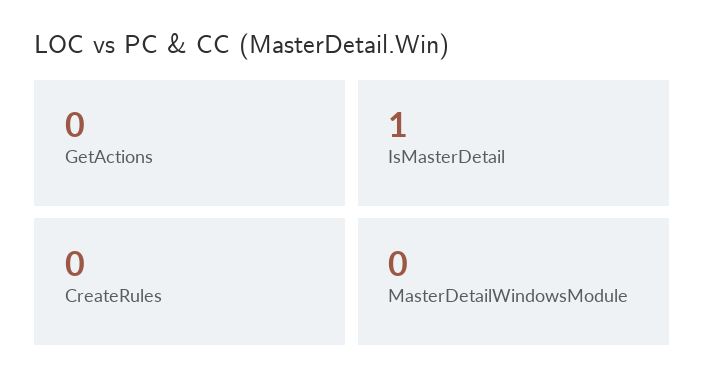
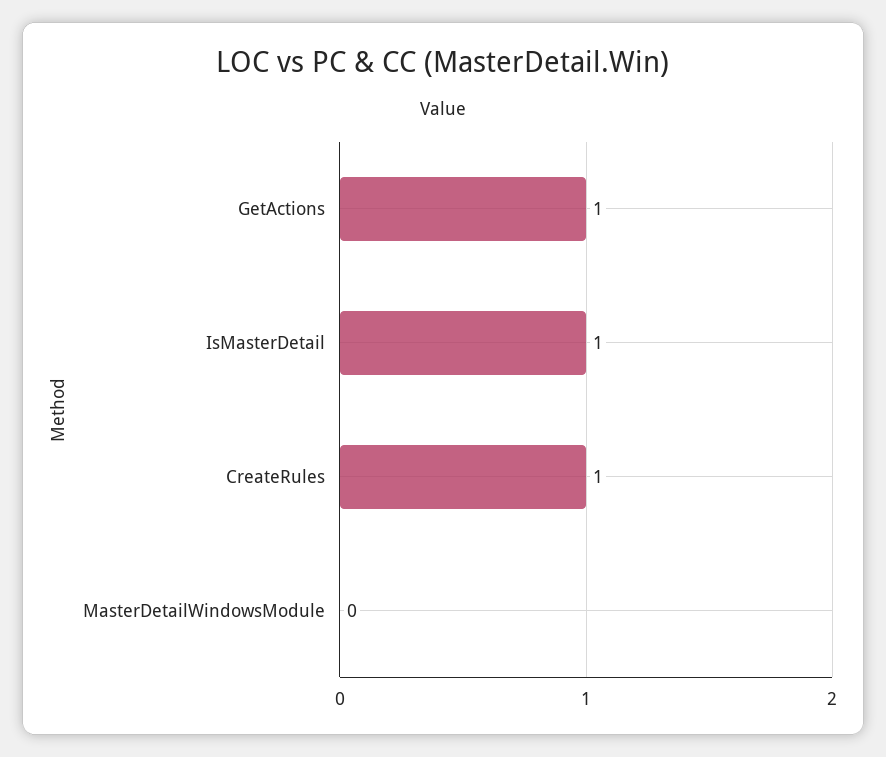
GetActions: 0 -> 1
CreateRules: 0 -> 1

